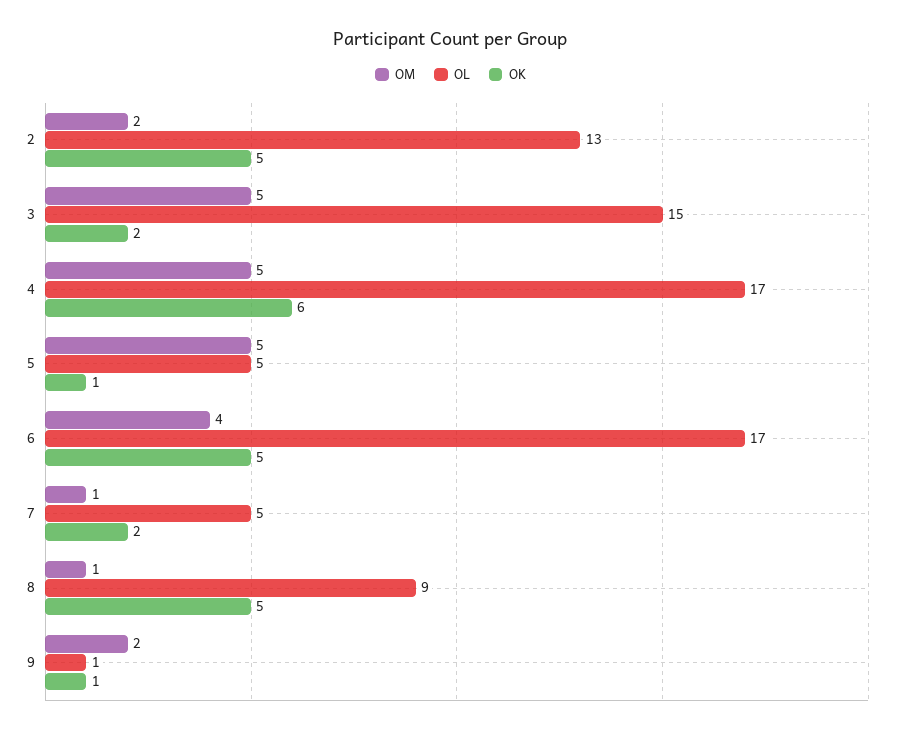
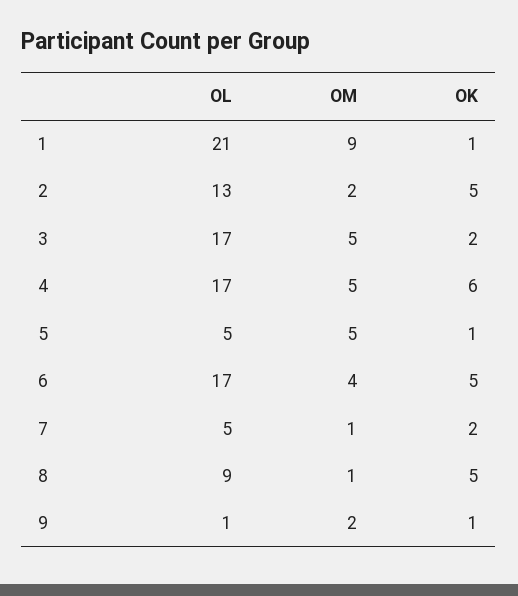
OL, 3: 15 -> 17
OL, 1: none -> 21
OM, 1: none -> 9
OK, 1: none -> 1

